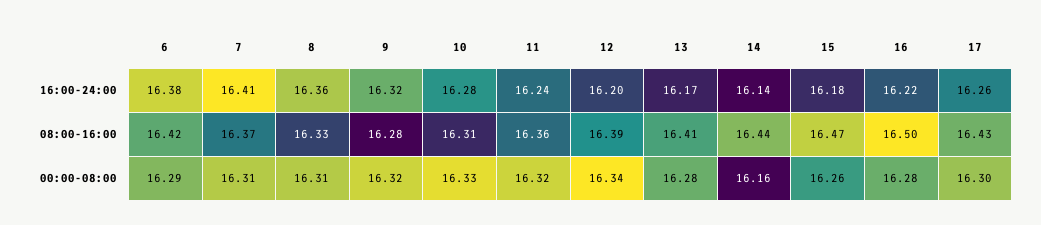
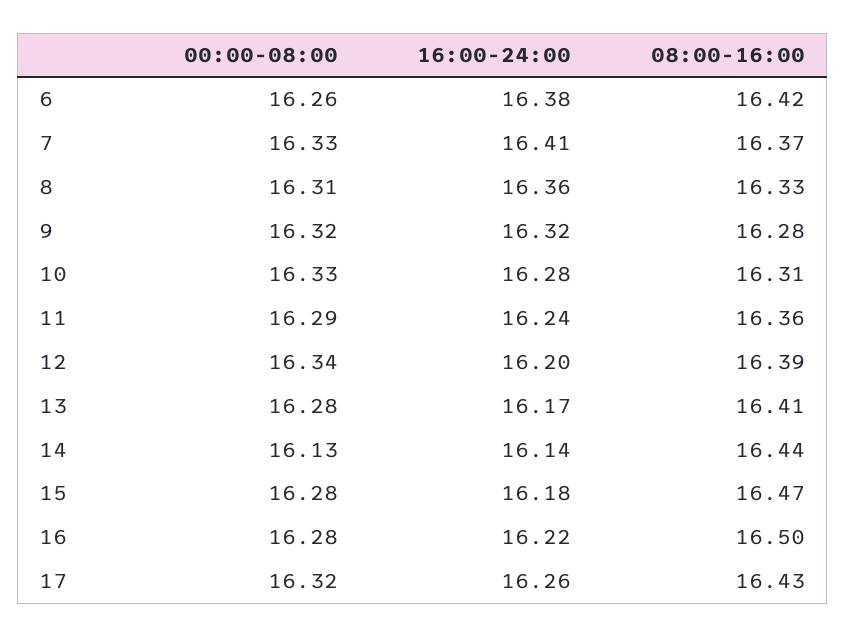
6, 00:00-08:00: 16.29 -> 16.26
7, 00:00-08:00: 16.31 -> 16.33
11, 00:00-08:00: 16.32 -> 16.29
14, 00:00-08:00: 16.16 -> 16.13
15, 00:00-08:00: 16.26 -> 16.28
17, 00:00-08:00: 16.3 -> 16.32

